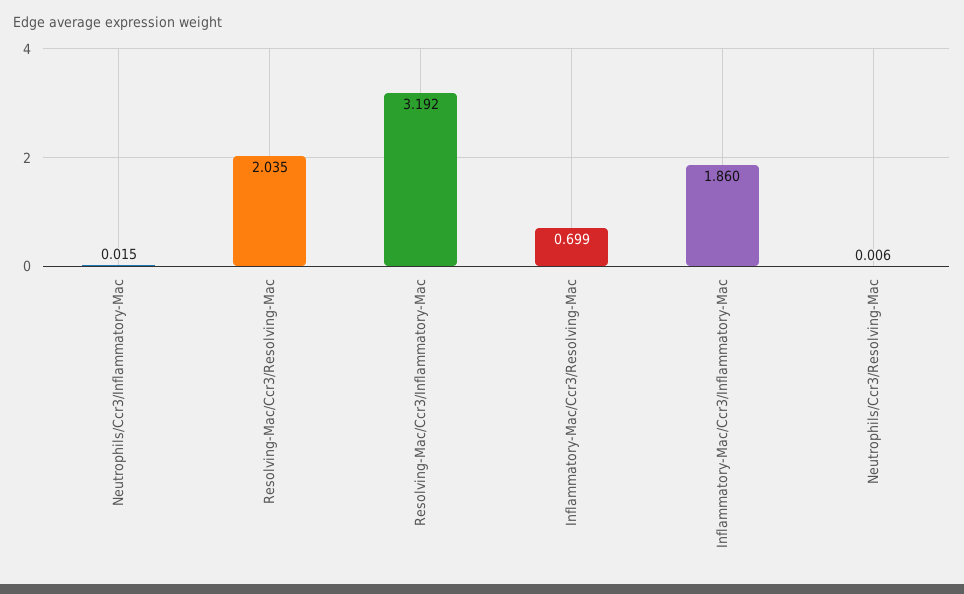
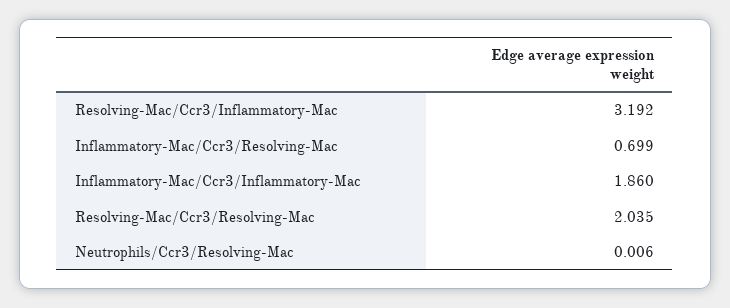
Neutrophils/Ccr3/Inflammatory-Mac: 0.015 -> none

